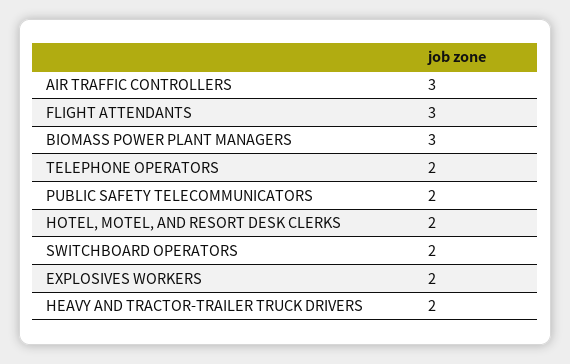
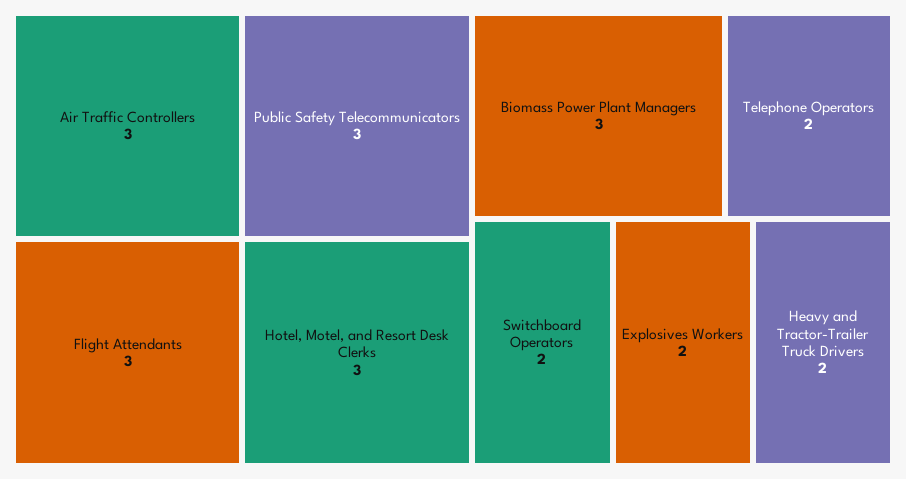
PUBLIC SAFETY TELECOMMUNICATORS: 2 -> 3
HOTEL, MOTEL, AND RESORT DESK CLERKS: 2 -> 3

